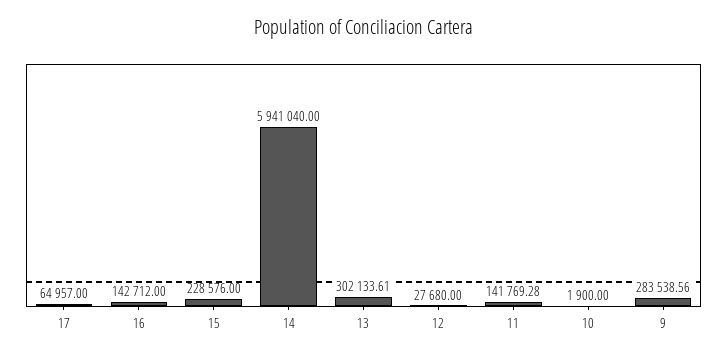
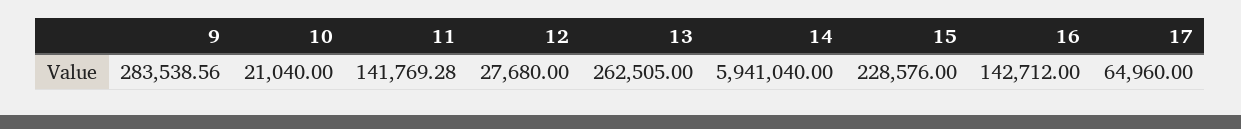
17: 64957 -> 64960
13: 302133.61 -> 262505
10: 1900 -> 21040

